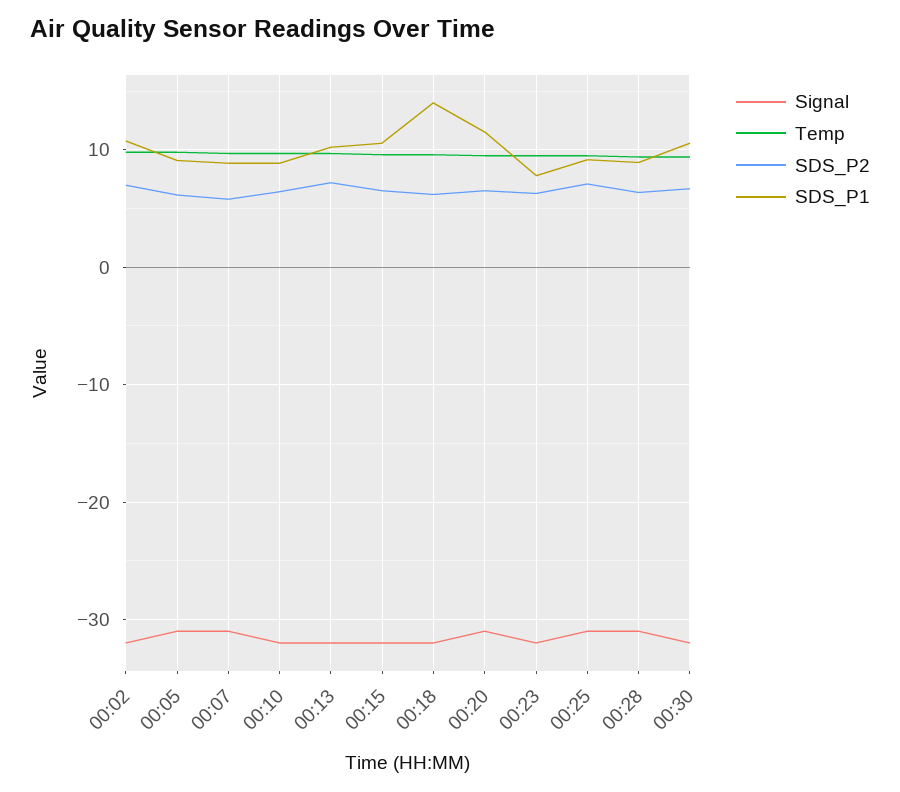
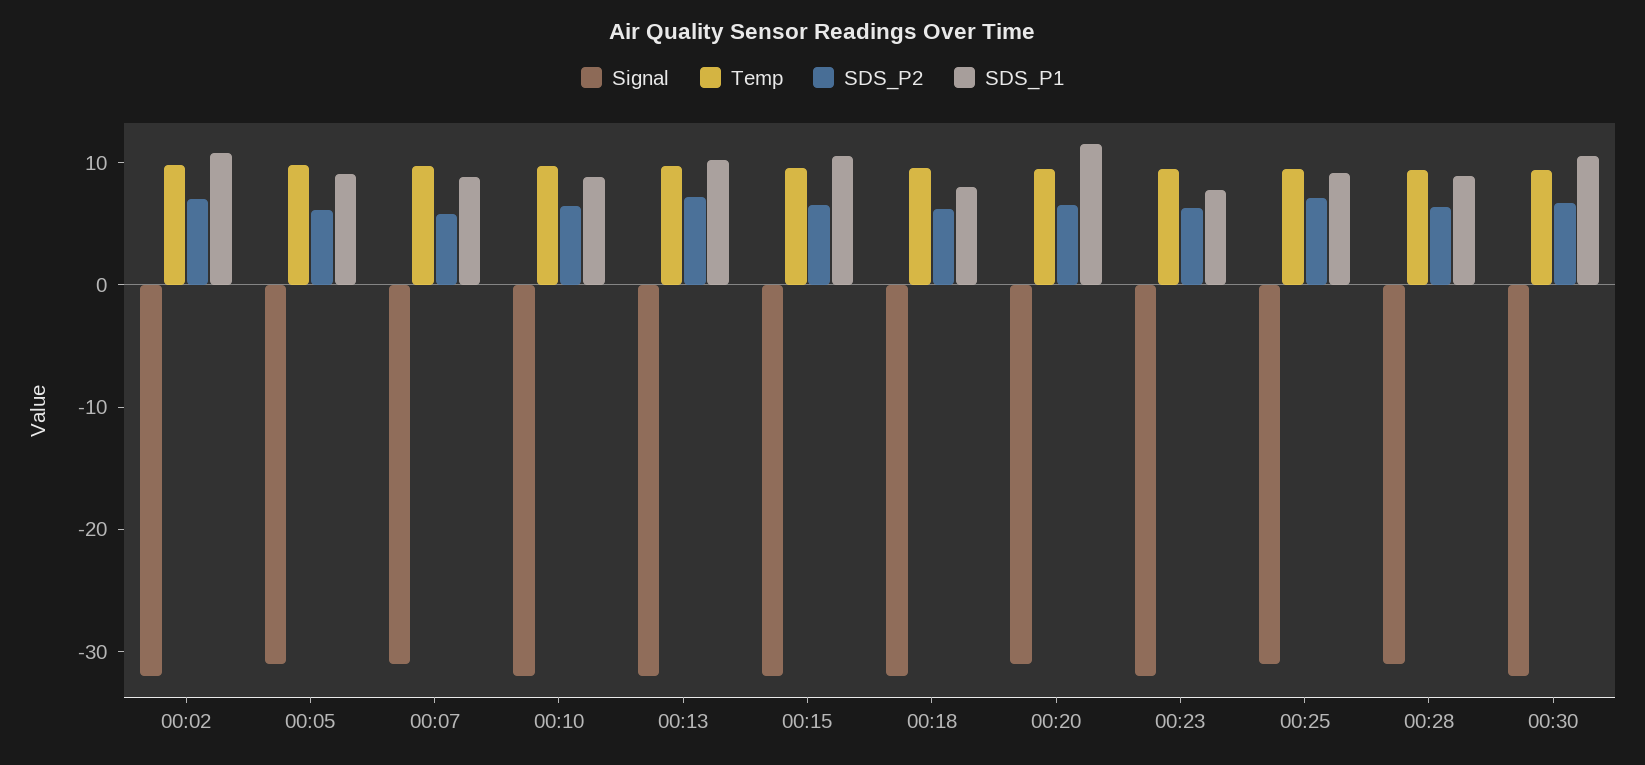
SDS_P1, 00:18: 14 -> 8

